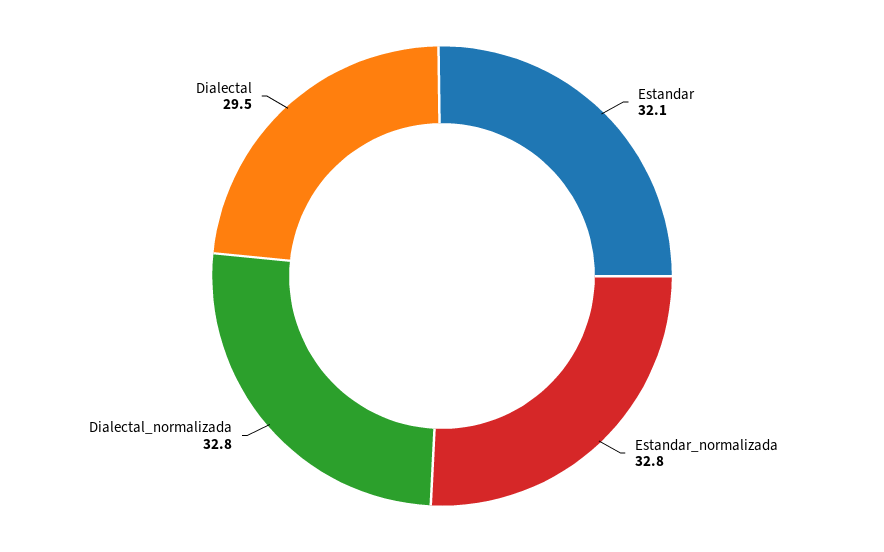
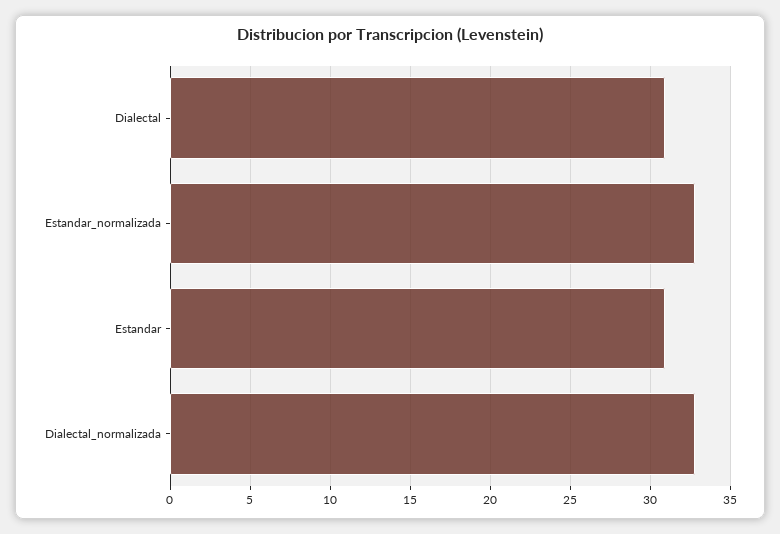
Estandar: 32.1 -> 31
Dialectal: 29.5 -> 31

